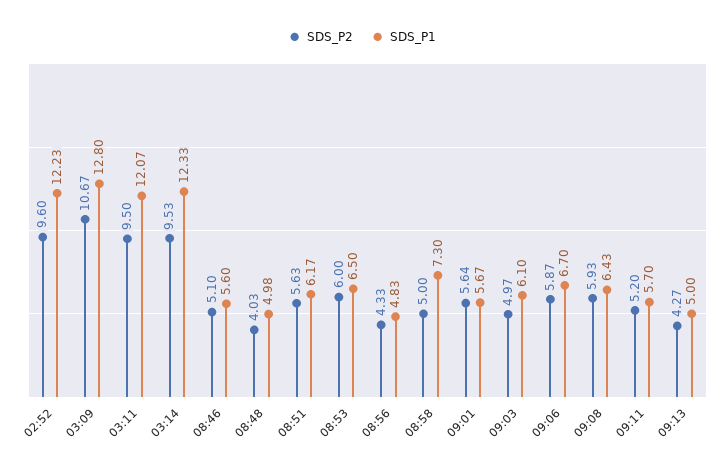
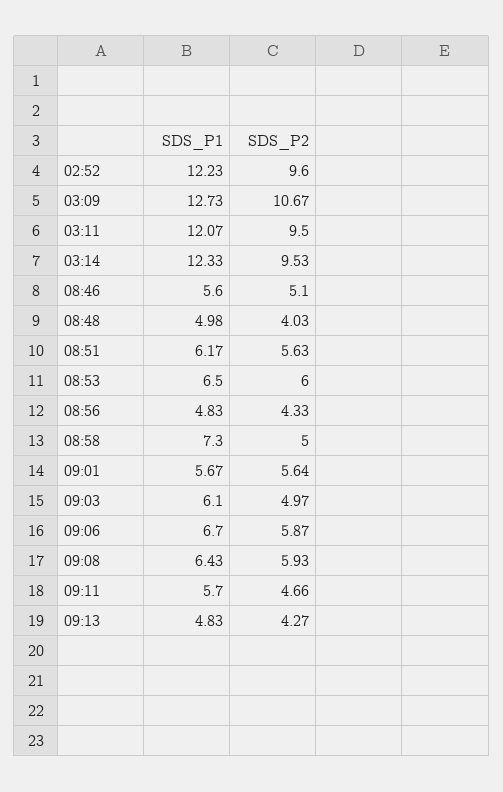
SDS_P1, 03:09: 12.8 -> 12.73
SDS_P2, 09:11: 5.2 -> 4.66
SDS_P1, 09:13: 5 -> 4.83

